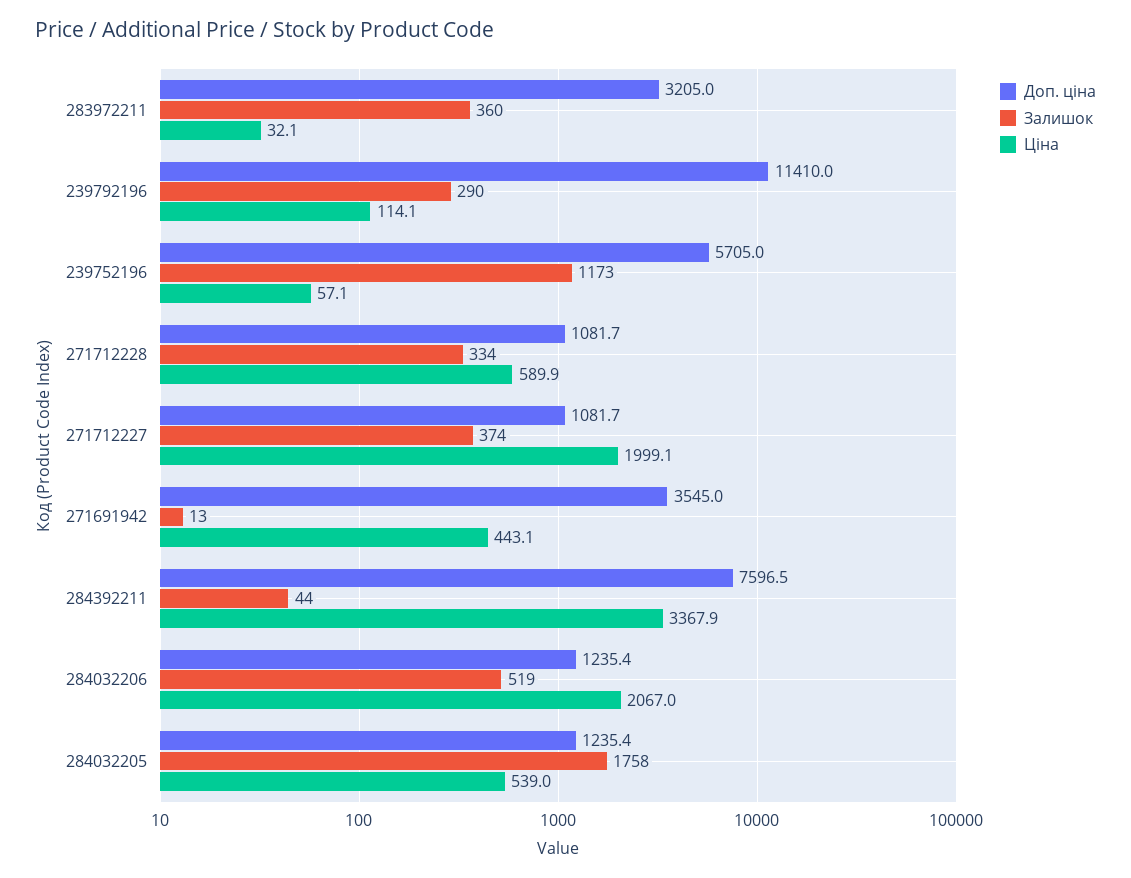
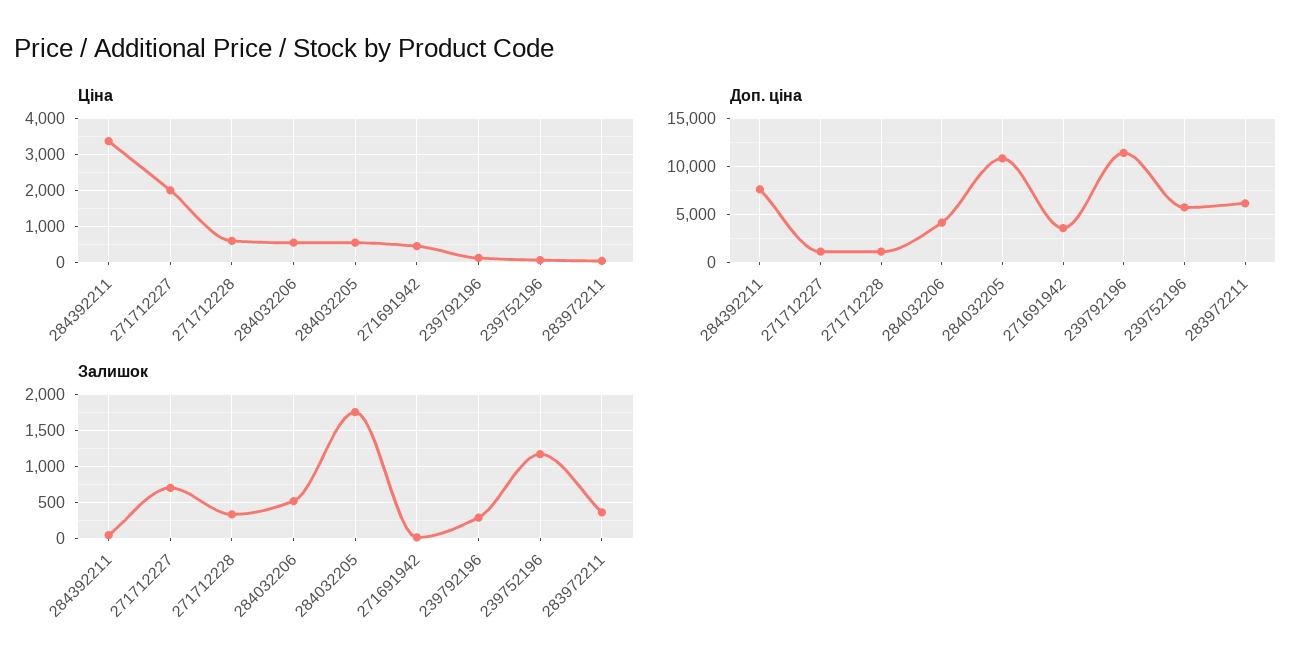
Доп. ціна, 283972211: 3205 -> 6000
Залишок, 271712227: 374 -> 700
Доп. ціна, 284032206: 1235.4 -> 4000
Ціна, 284032206: 2067 -> 600
Доп. ціна, 284032205: 1235.4 -> 11000

